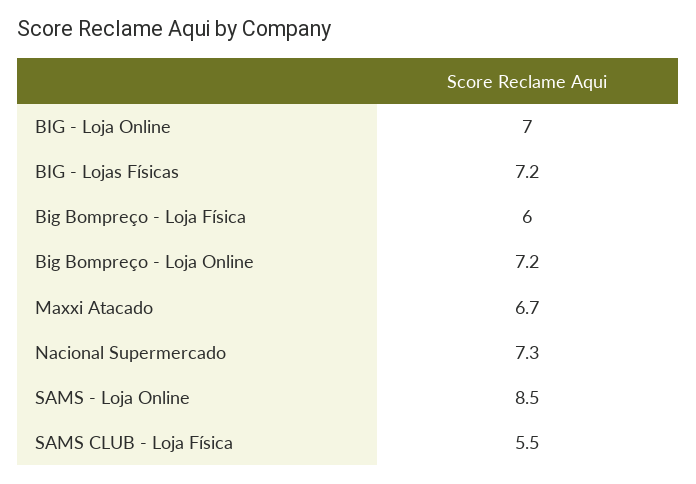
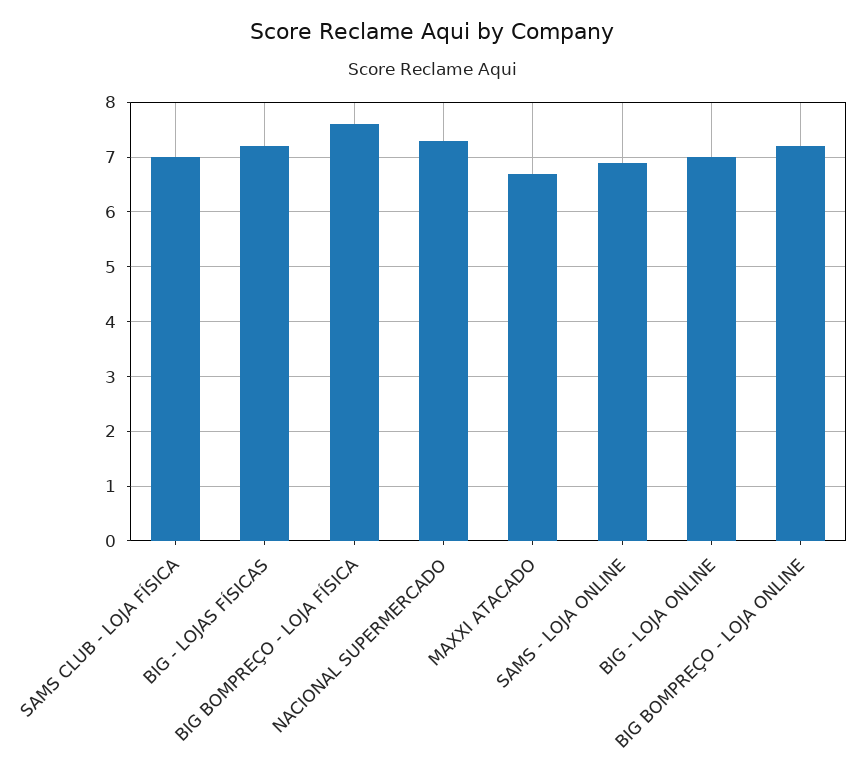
Big Bompreço - Loja Física: 6 -> 7.5
SAMS - Loja Online: 8.5 -> 7
SAMS CLUB - Loja Física: 5.5 -> 7

